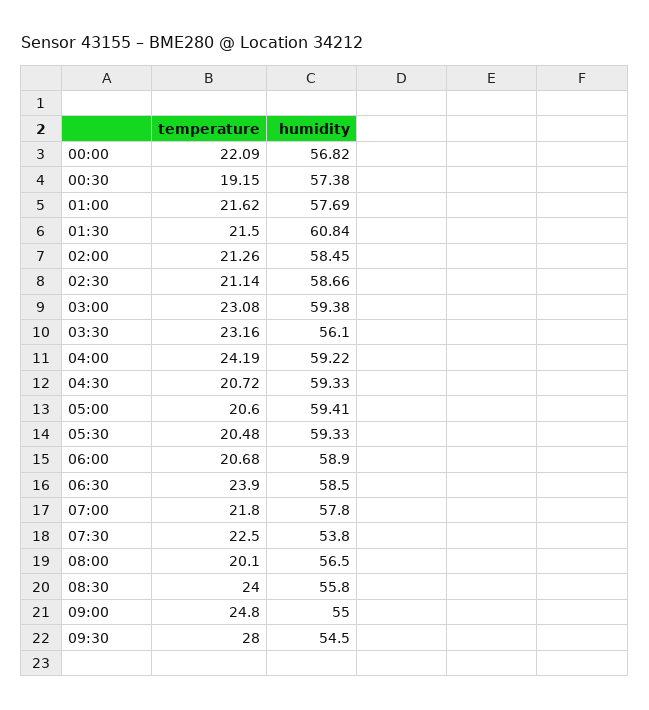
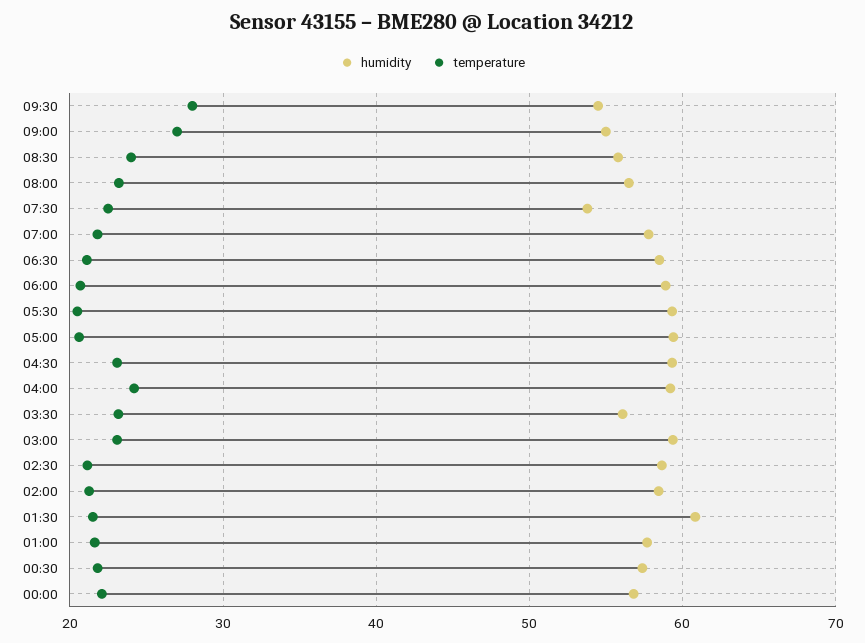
temperature, 00:30: 19.15 -> 22
temperature, 04:30: 20.72 -> 23
temperature, 06:30: 23.9 -> 21
temperature, 08:00: 20.1 -> 23
temperature, 09:00: 24.8 -> 27

